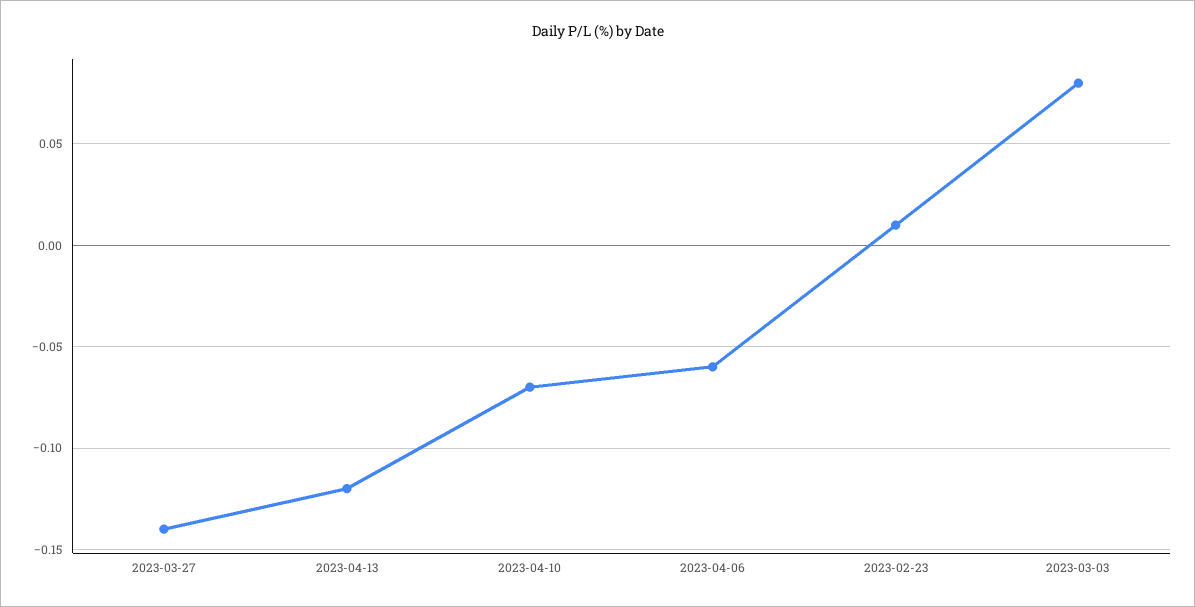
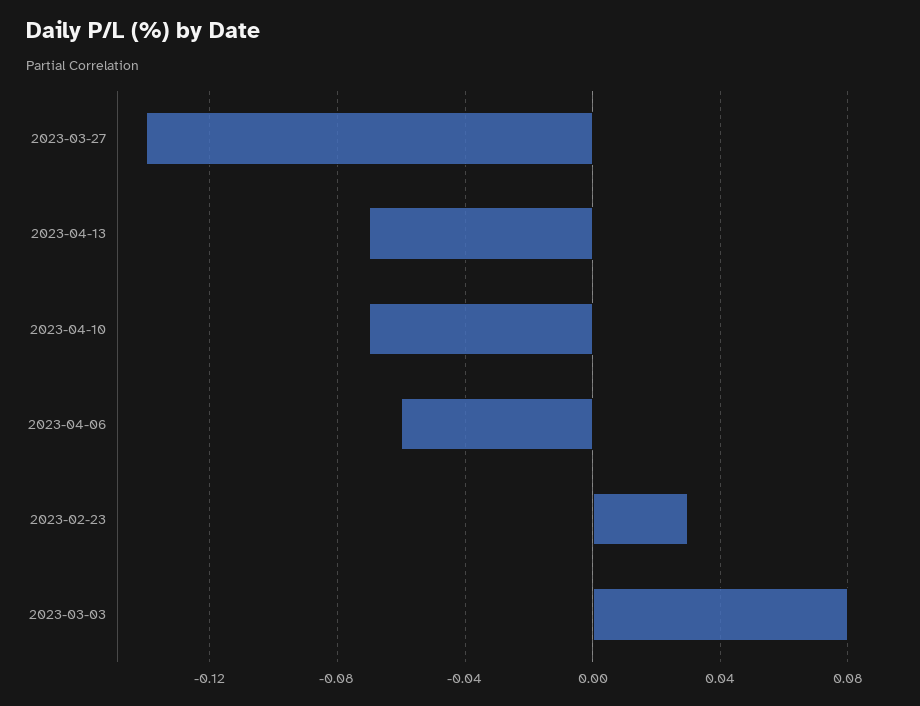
2023-04-13: -0.12 -> -0.07
2023-02-23: 0.01 -> 0.03

